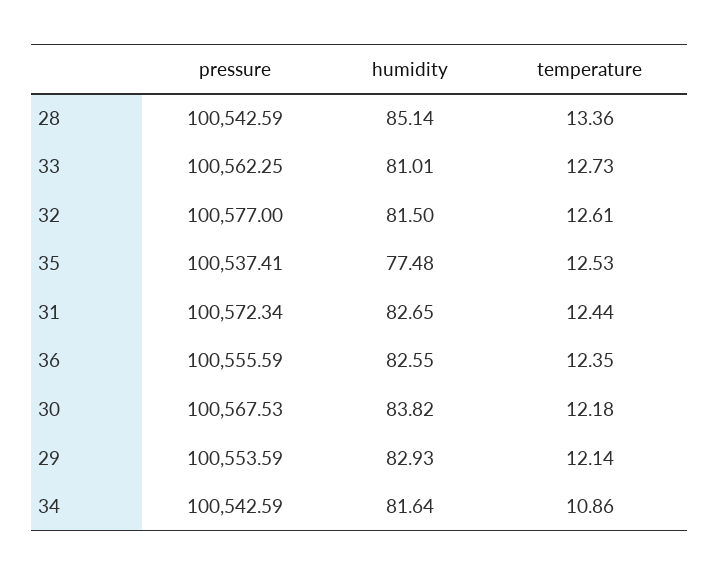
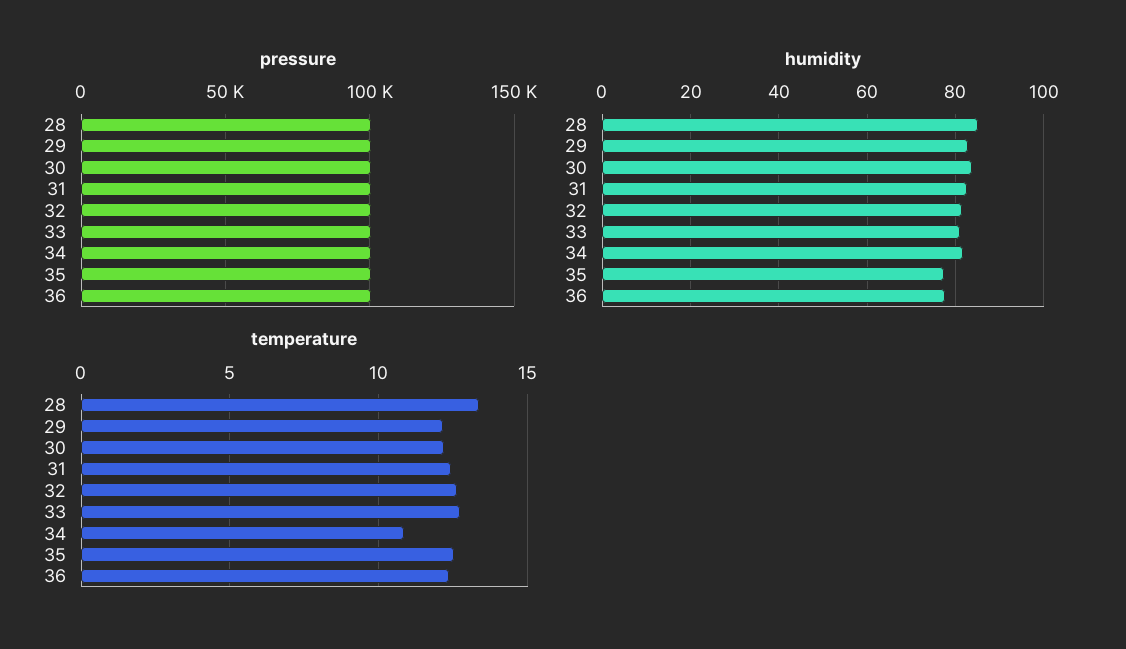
humidity, 36: 82.55 -> 78

